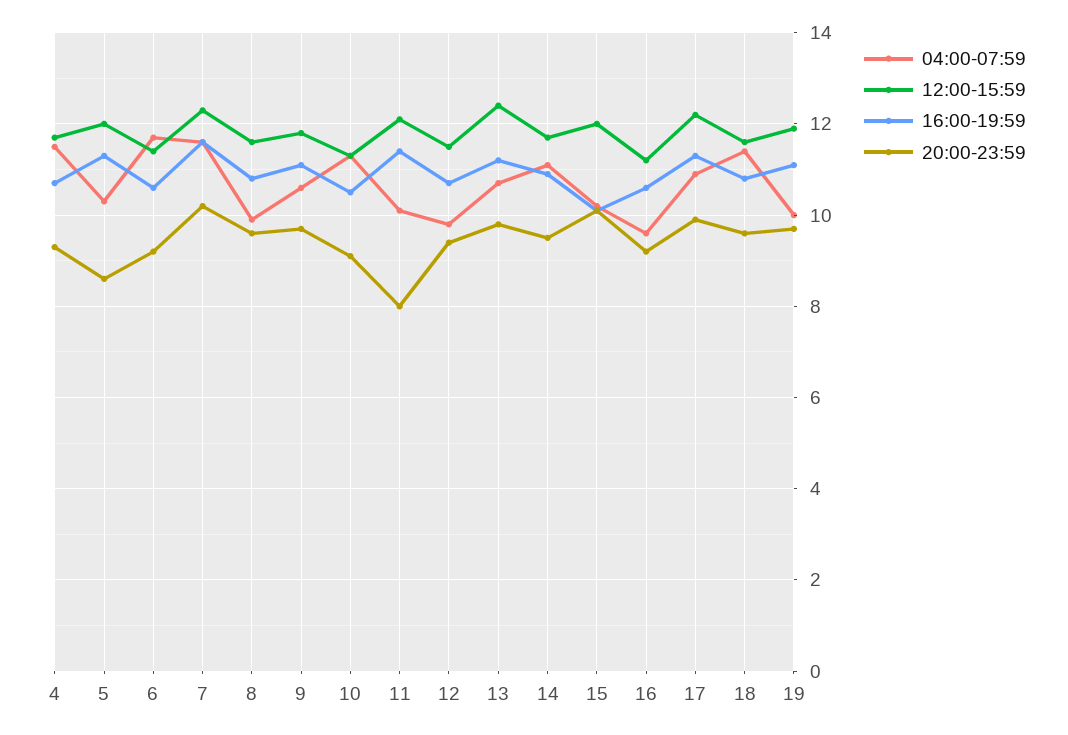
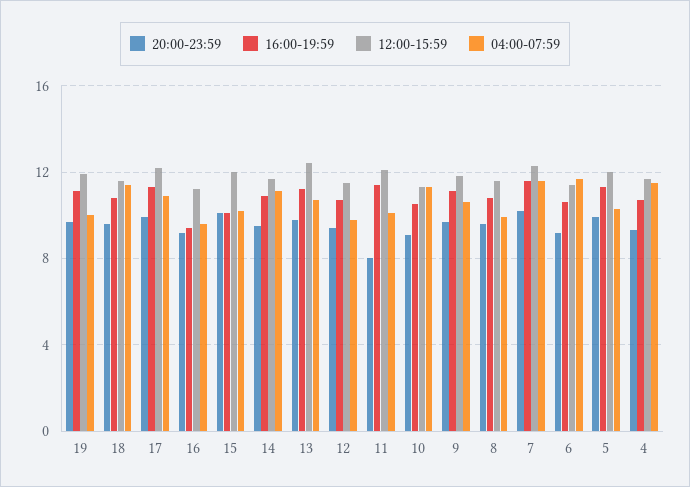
20:00-23:59, 5: 8.5 -> 10
16:00-19:59, 16: 10.5 -> 9.5

